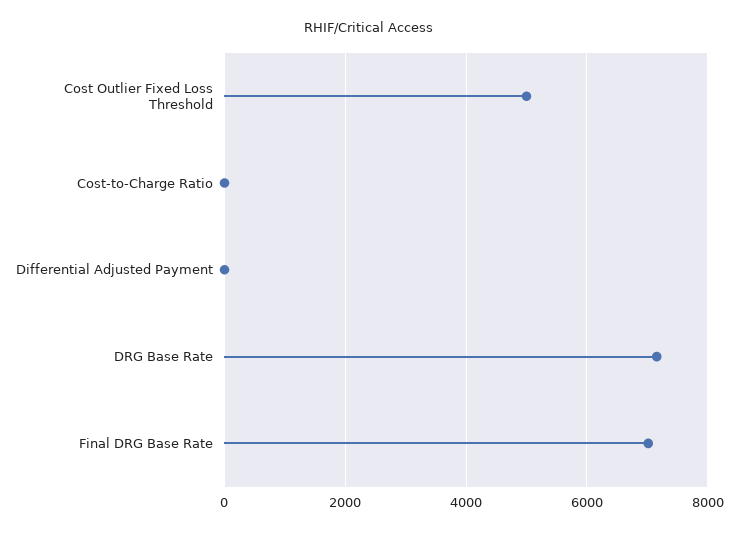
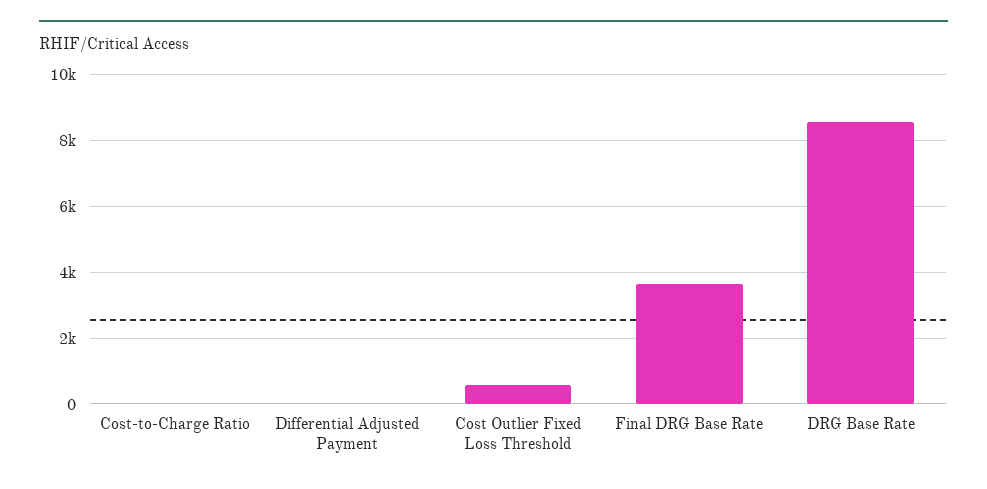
Cost Outlier Fixed Loss Threshold: 5000 -> 600
DRG Base Rate: 7200 -> 8600
Final DRG Base Rate: 7000 -> 3600

